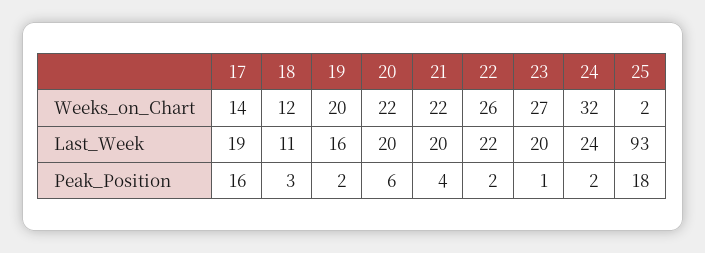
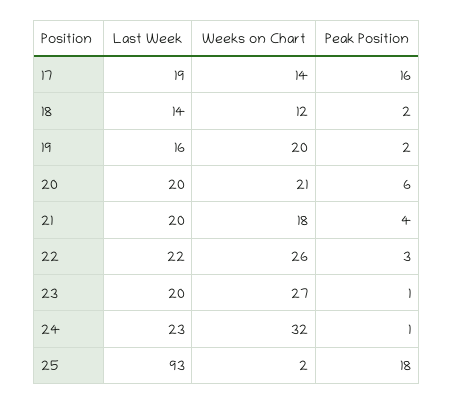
20, Weeks_on_Chart: 22 -> 21
21, Weeks_on_Chart: 22 -> 18
18, Last_Week: 11 -> 14
24, Last_Week: 24 -> 23
18, Peak_Position: 3 -> 2
22, Peak_Position: 2 -> 3
24, Peak_Position: 2 -> 1

